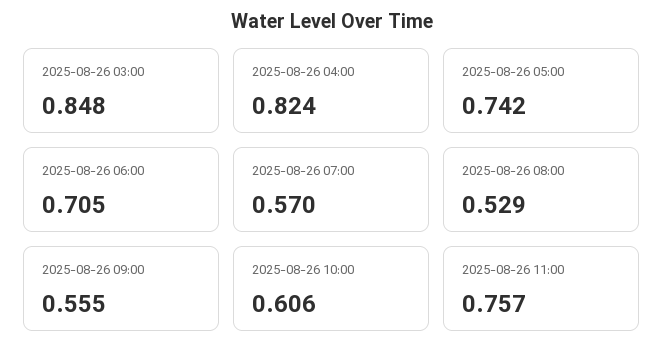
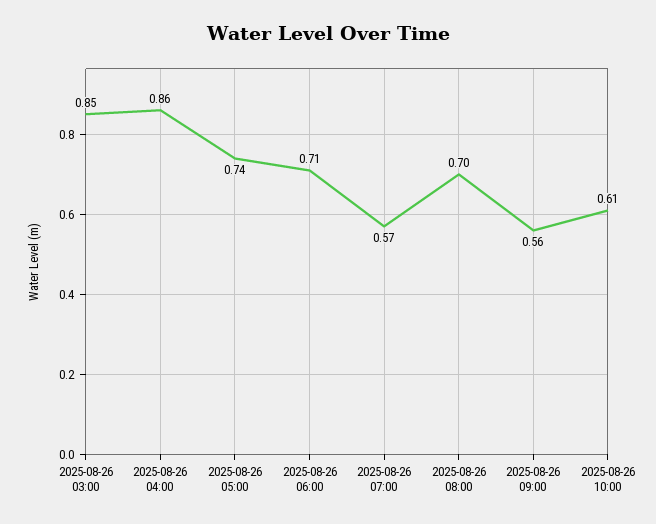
2025-08-26 04:00: 0.824 -> 0.86
2025-08-26 08:00: 0.529 -> 0.7
2025-08-26 11:00: 0.757 -> none

